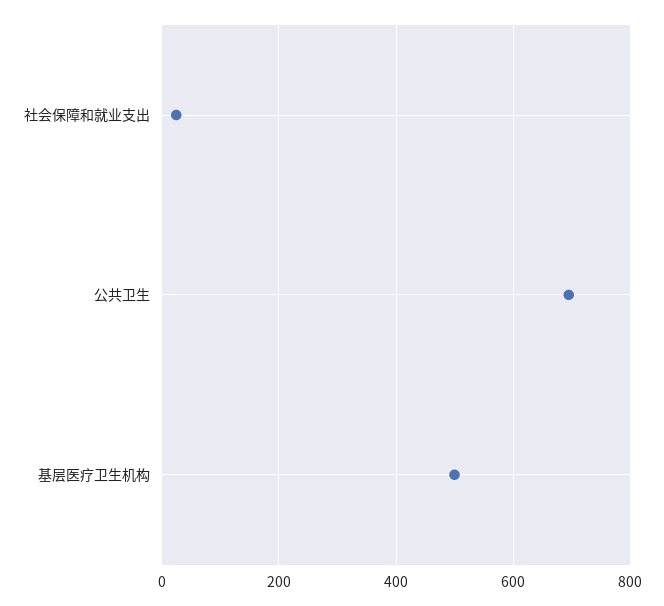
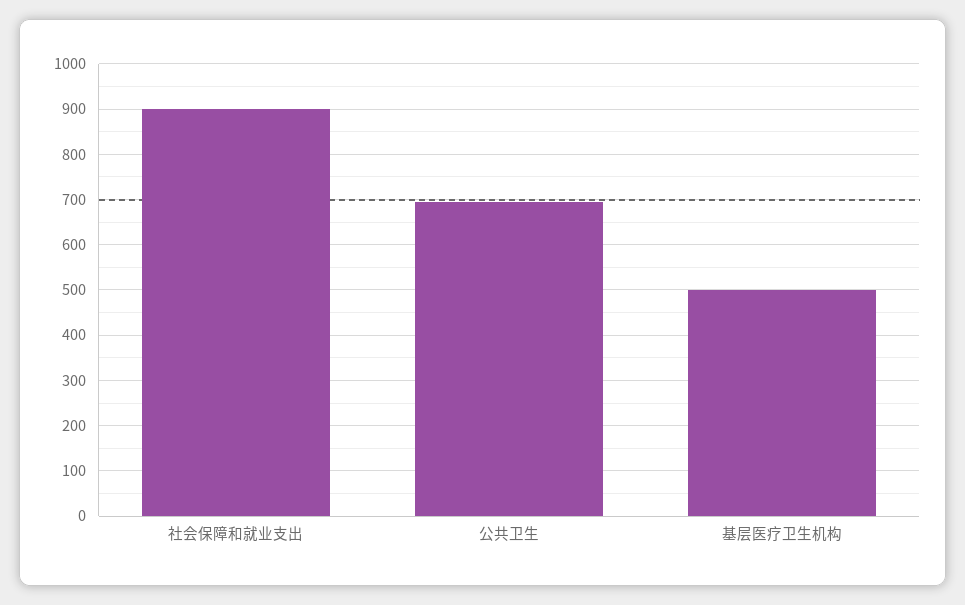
社会保障和就业支出: 20 -> 900

